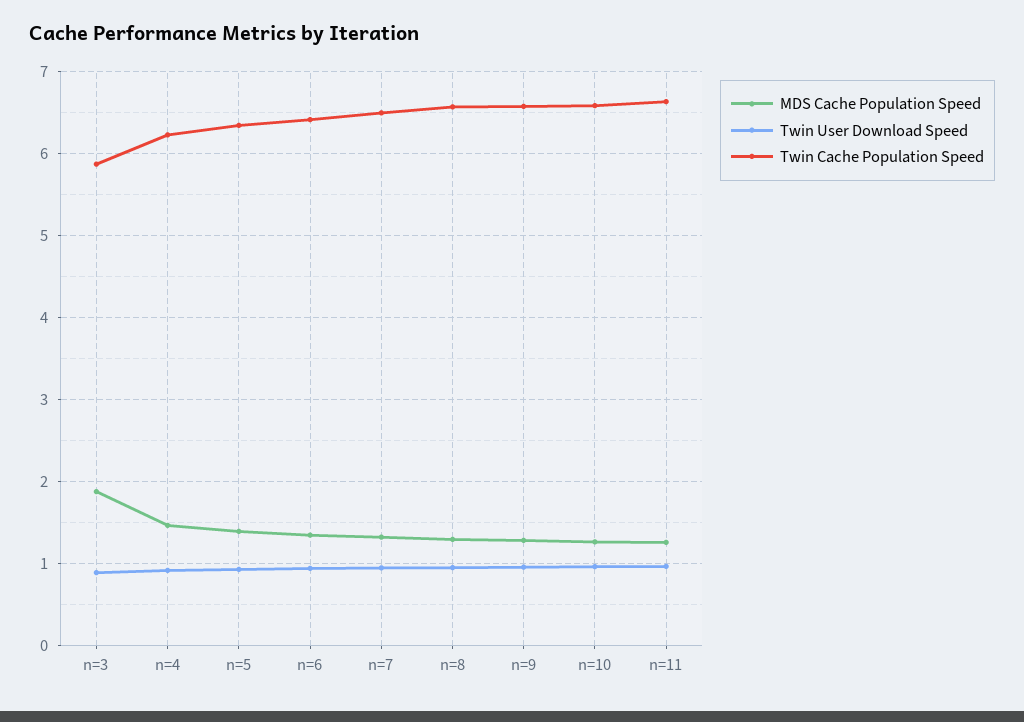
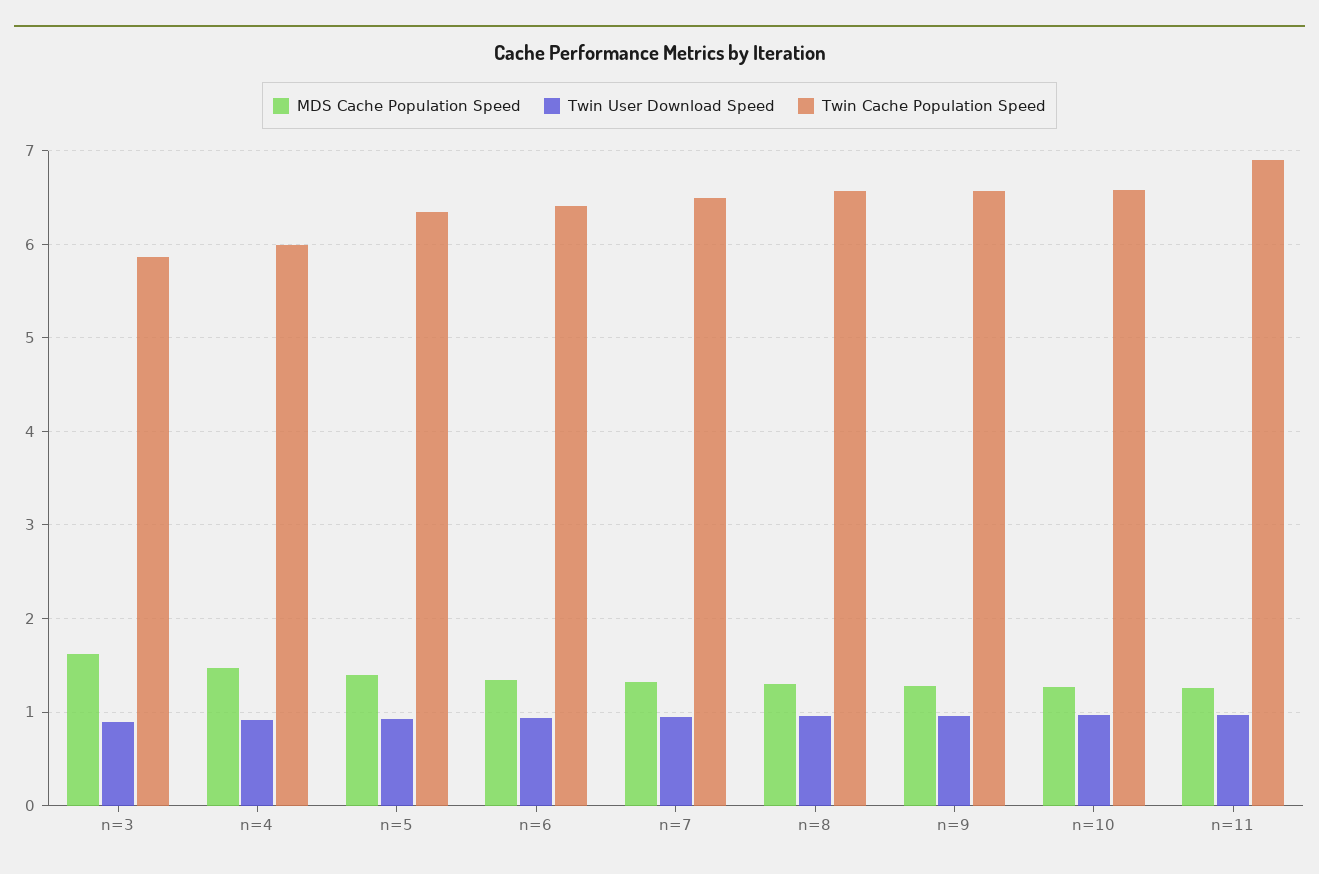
MDS Cache Population Speed, n=3: 1.9 -> 1.6
Twin Cache Population Speed, n=4: 6.2 -> 6
Twin Cache Population Speed, n=11: 6.6 -> 6.9

